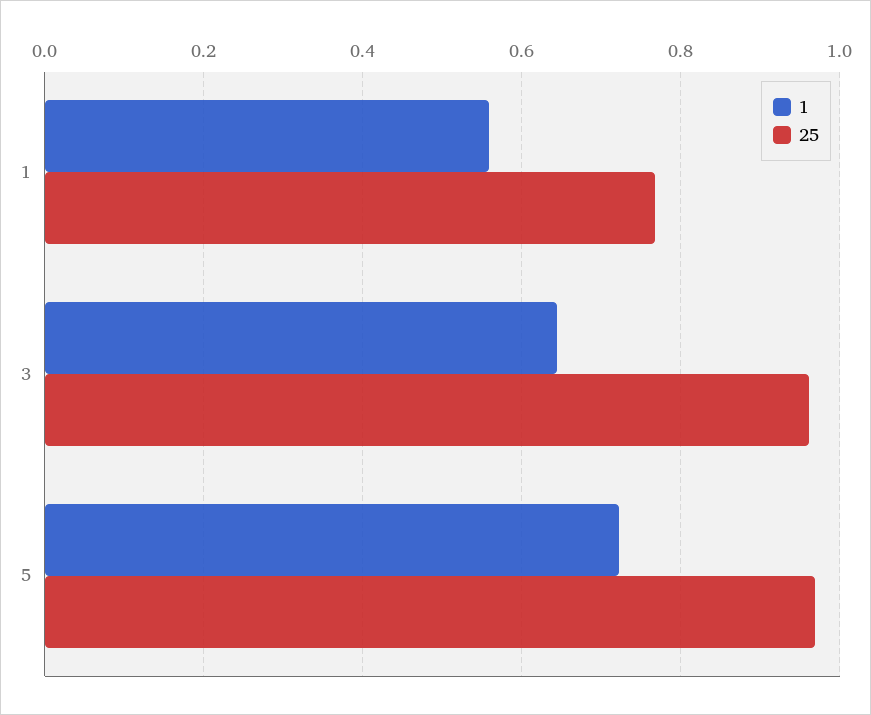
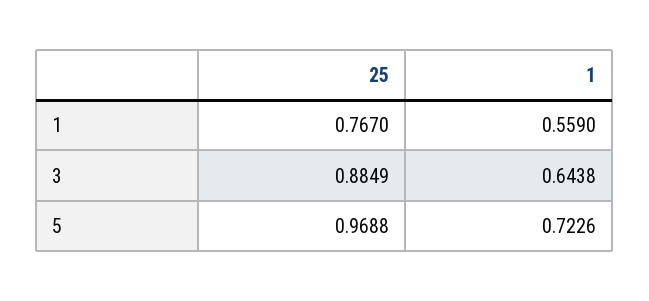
25, 3: 0.96 -> 0.8849

